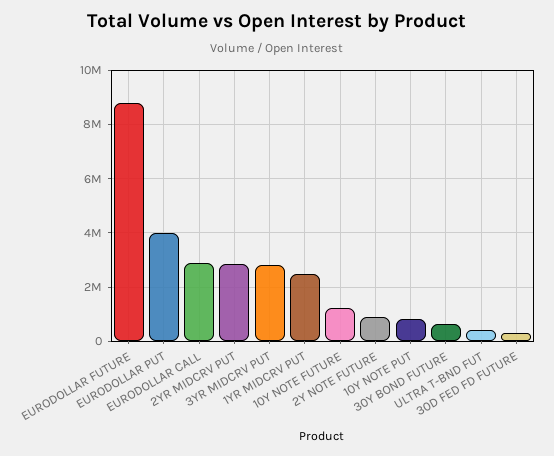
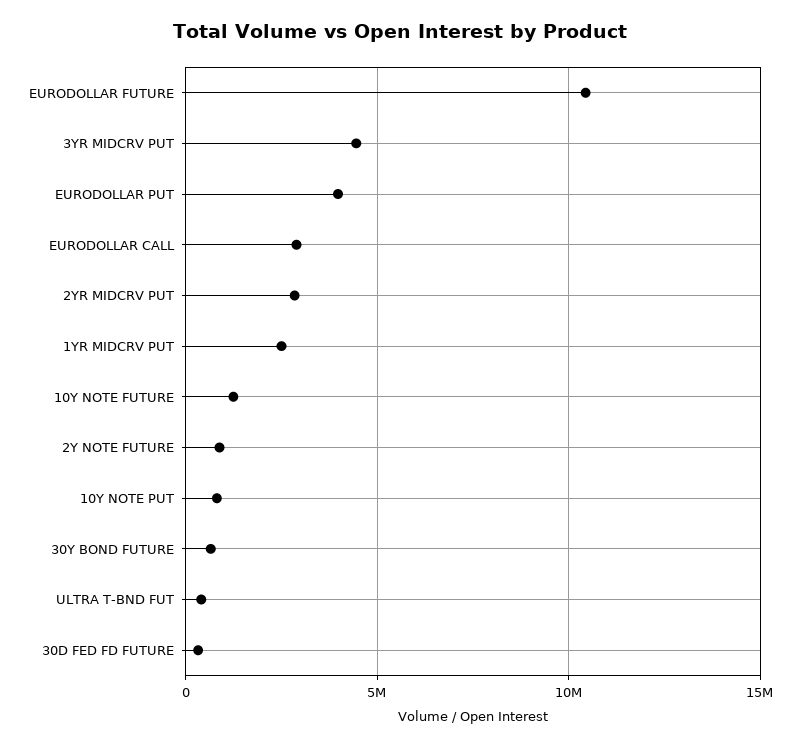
EURODOLLAR FUTURE: 8750000 -> 10500000
3YR MIDCRV PUT: 2750000 -> 4500000

